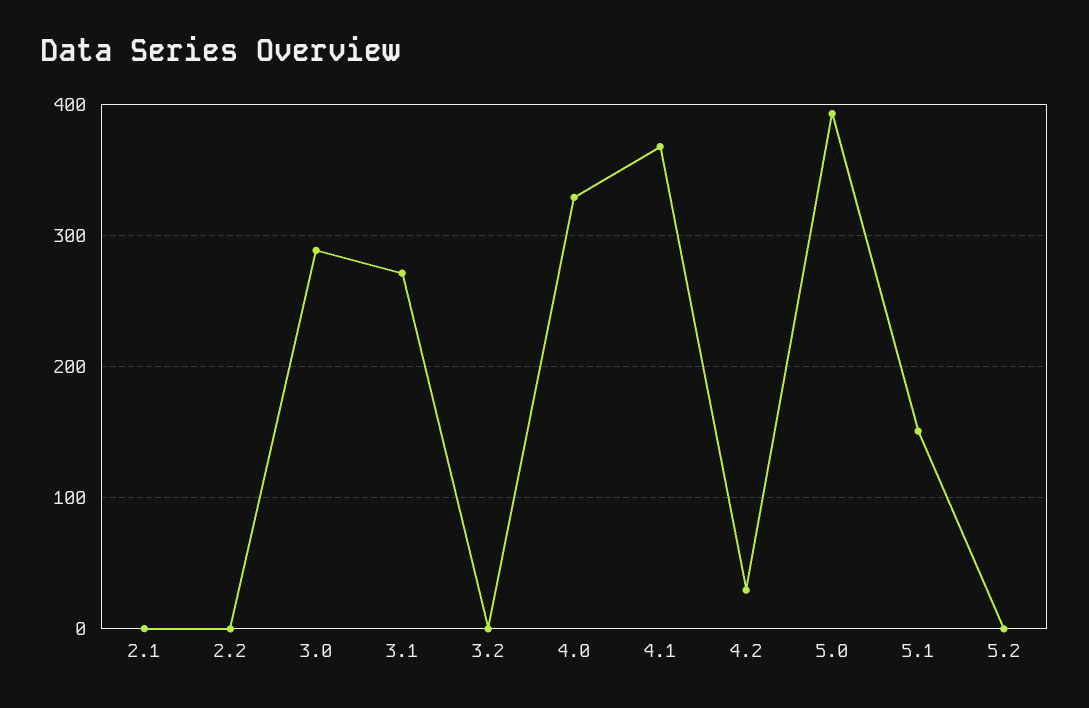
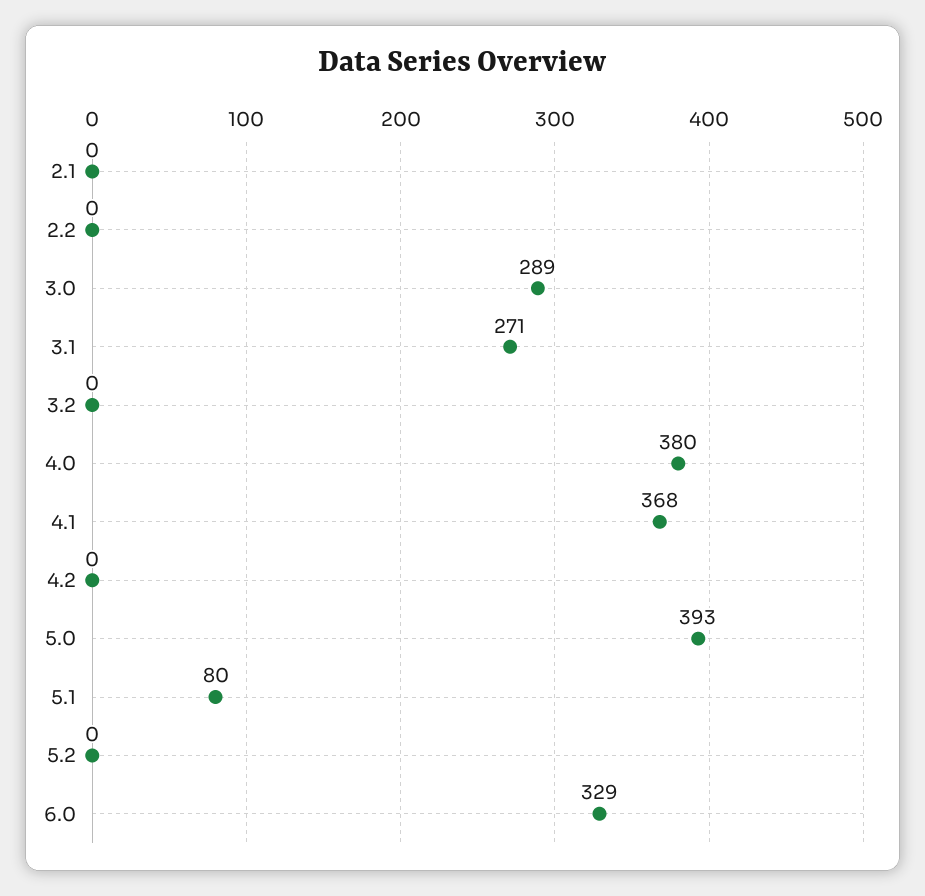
4.0: 330 -> 380
4.2: 30 -> 0
5.1: 150 -> 80
6.0: none -> 329

